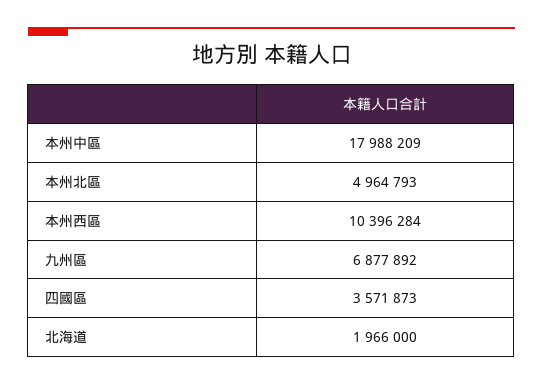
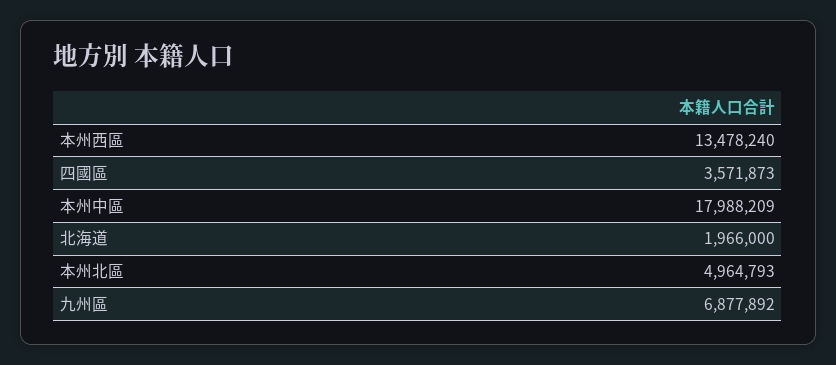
本州西區: 10396284 -> 13478240

